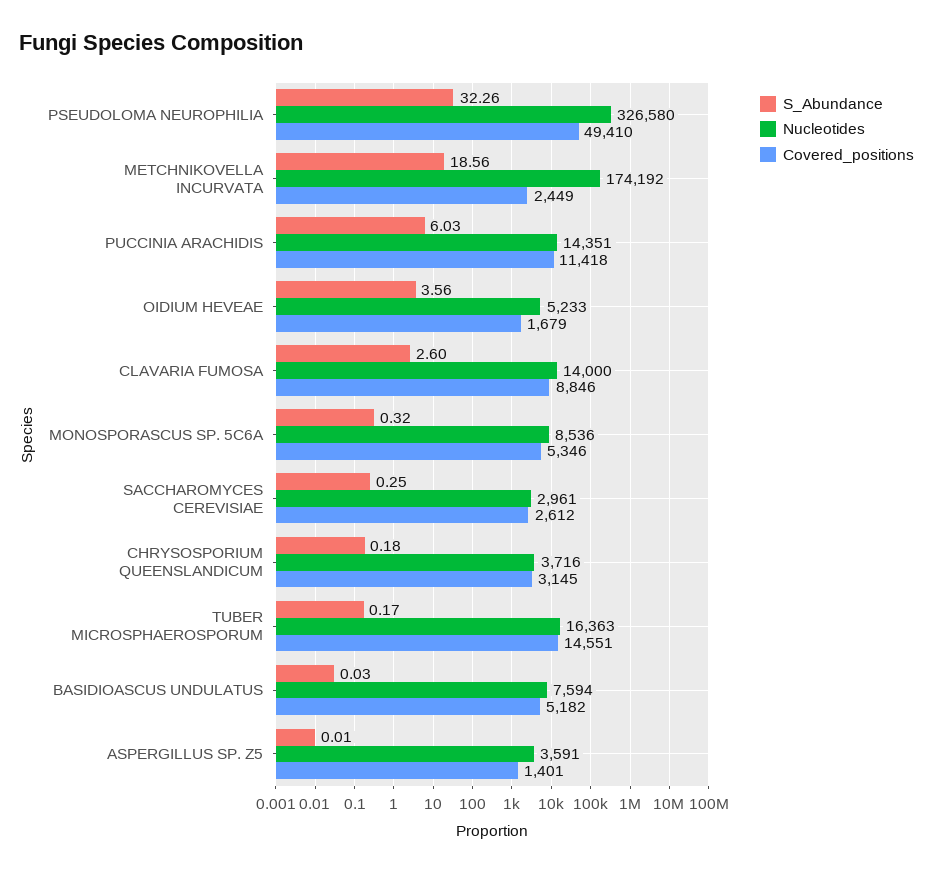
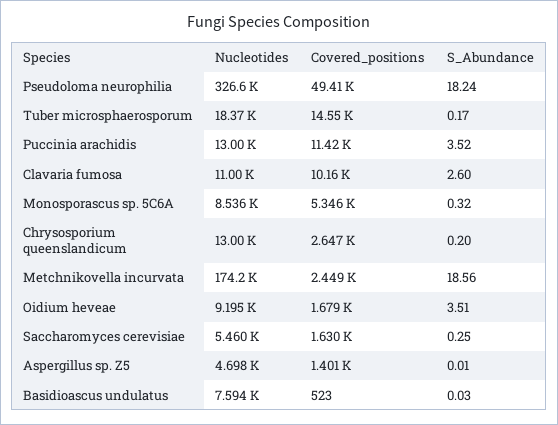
S_Abundance, PSEUDOLOMA NEUROPHILIA: 32.26 -> 18.24
S_Abundance, PUCCINIA ARACHIDIS: 6.03 -> 3.52
Nucleotides, PUCCINIA ARACHIDIS: 14351 -> 13000
S_Abundance, OIDIUM HEVEAE: 3.56 -> 3.51
Nucleotides, OIDIUM HEVEAE: 5233 -> 9195
Nucleotides, CLAVARIA FUMOSA: 14000 -> 11000
Covered_positions, CLAVARIA FUMOSA: 8846 -> 10160
Nucleotides, SACCHAROMYCES CEREVISIAE: 2961 -> 5460
Covered_positions, SACCHAROMYCES CEREVISIAE: 2612 -> 1630
S_Abundance, CHRYSOSPORIUM QUEENSLANDICUM: 0.18 -> 0.2
Nucleotides, CHRYSOSPORIUM QUEENSLANDICUM: 3716 -> 13000
Covered_positions, CHRYSOSPORIUM QUEENSLANDICUM: 3145 -> 2647
Nucleotides, TUBER MICROSPHAEROSPORUM: 16363 -> 18370
Covered_positions, BASIDIOASCUS UNDULATUS: 5182 -> 523
Nucleotides, ASPERGILLUS SP. Z5: 3591 -> 4698

